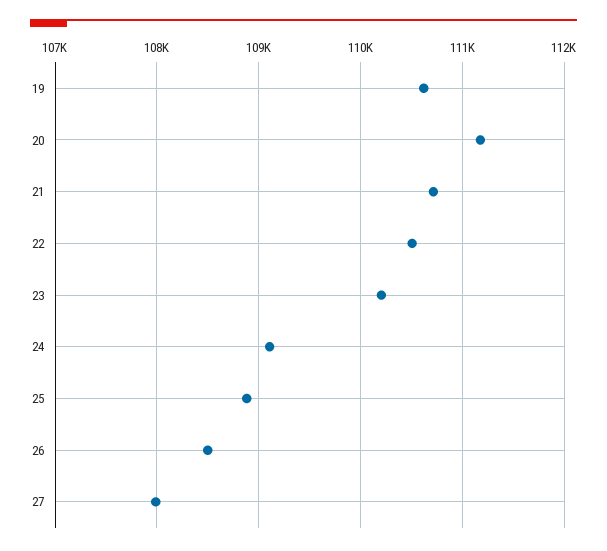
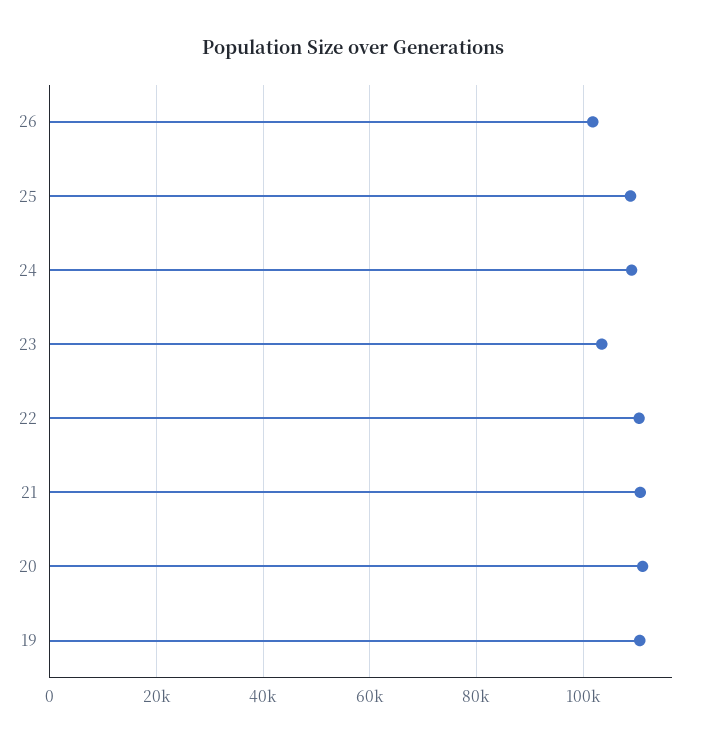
23: 110200 -> 104000
26: 108500 -> 102000
27: 108000 -> none

